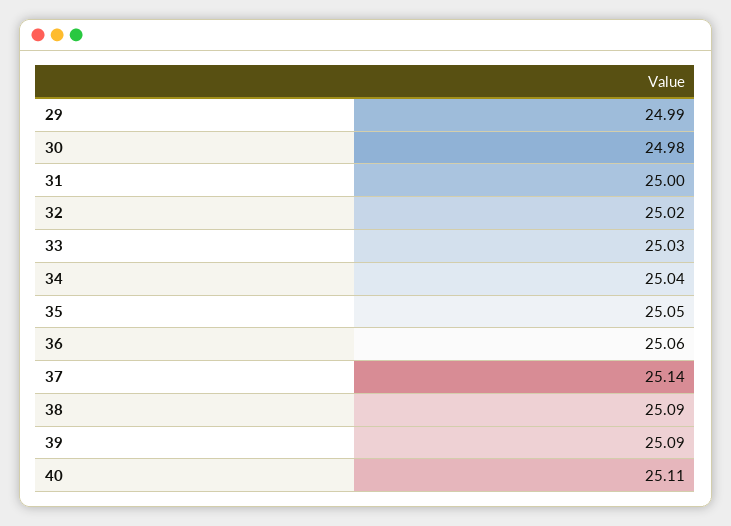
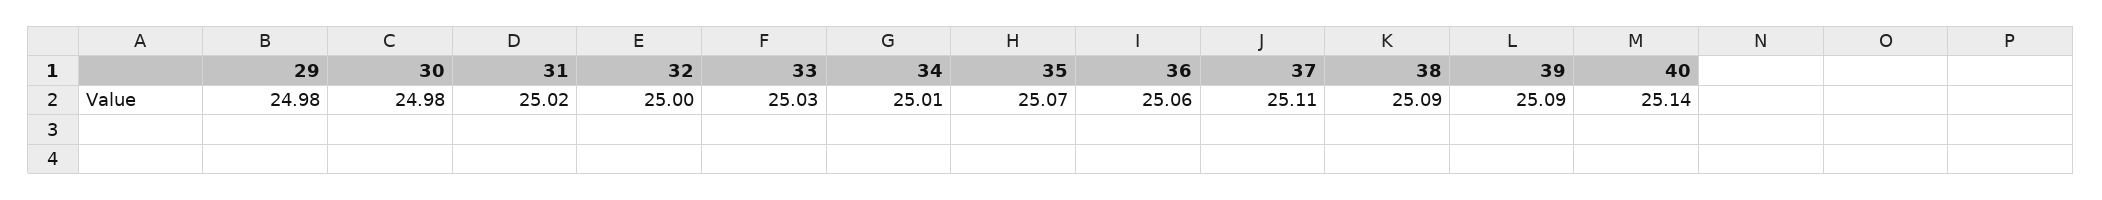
29: 24.99 -> 24.98
31: 25 -> 25.02
32: 25.02 -> 25
34: 25.04 -> 25.01
35: 25.05 -> 25.07
37: 25.14 -> 25.11
40: 25.11 -> 25.14

